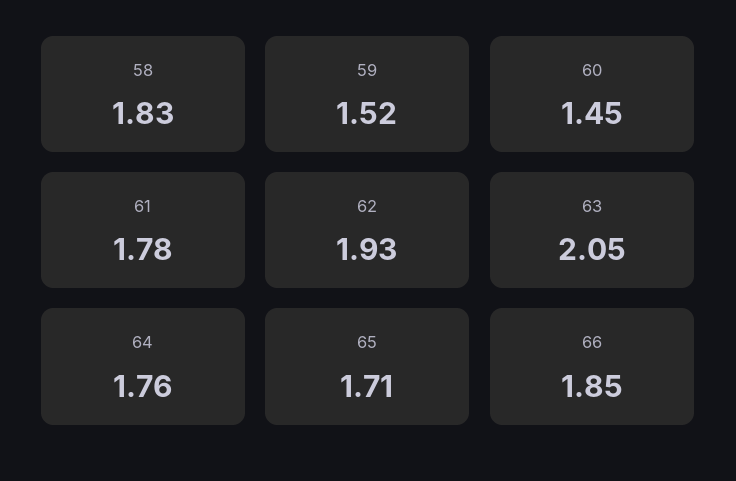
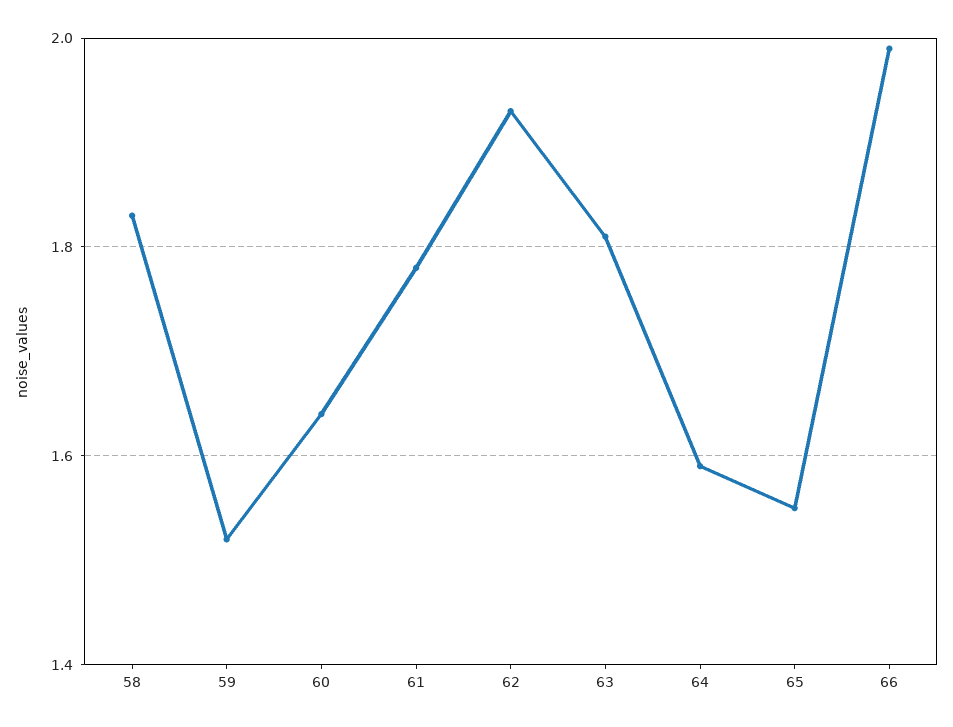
60: 1.45 -> 1.65
63: 2.05 -> 1.8
64: 1.76 -> 1.6
65: 1.71 -> 1.55
66: 1.85 -> 2

